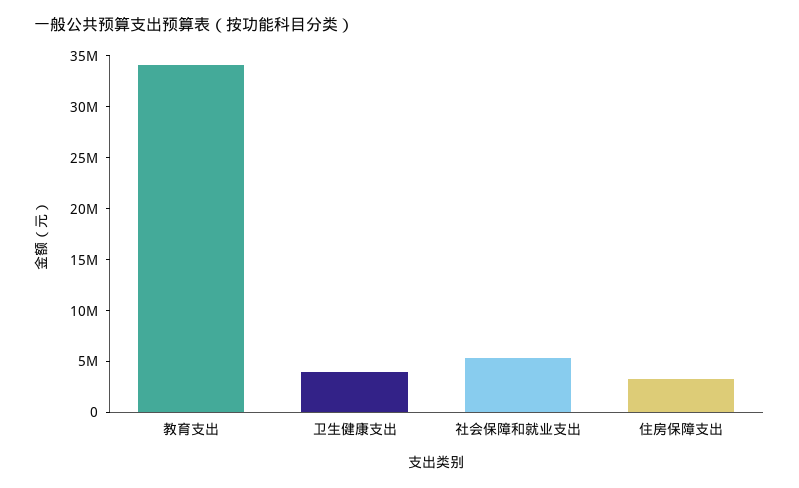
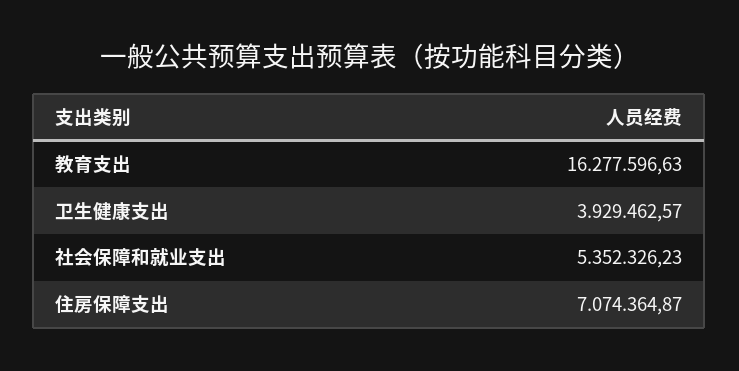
教育支出: 34000000 -> 16277596.63
住房保障支出: 3000000 -> 7074364.87

